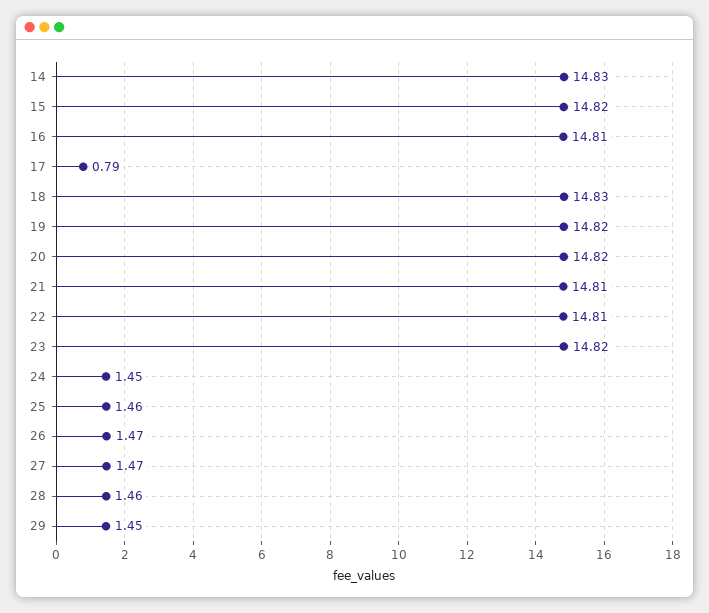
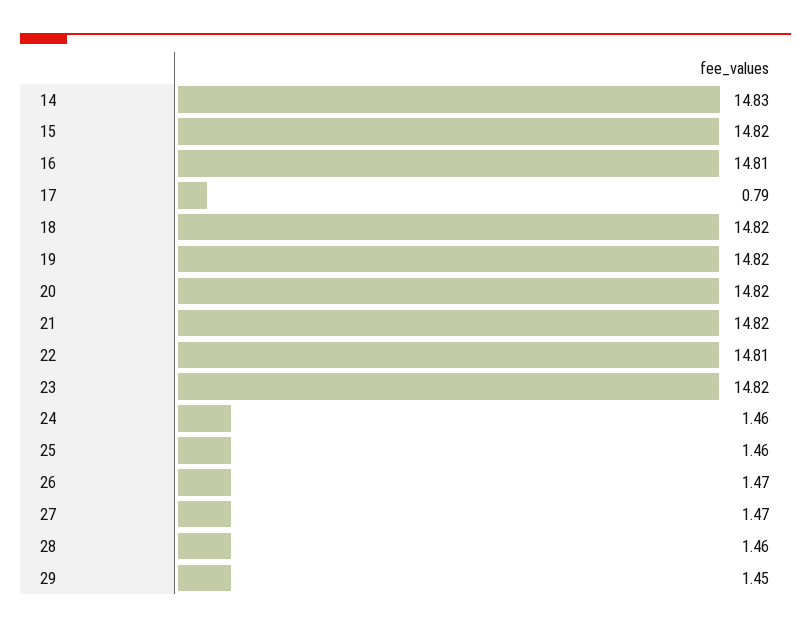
18: 14.83 -> 14.82
21: 14.81 -> 14.82
24: 1.45 -> 1.46

